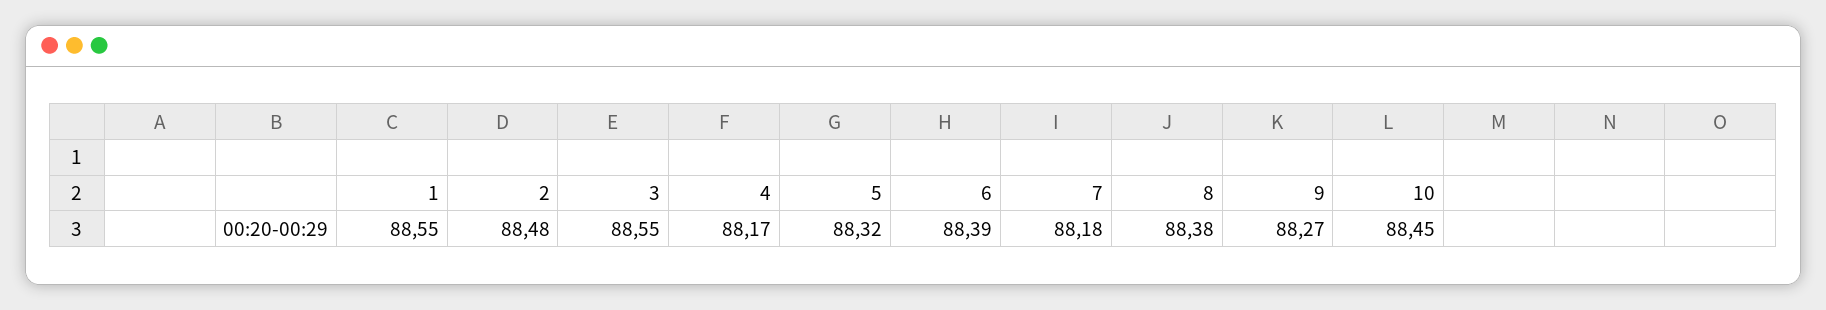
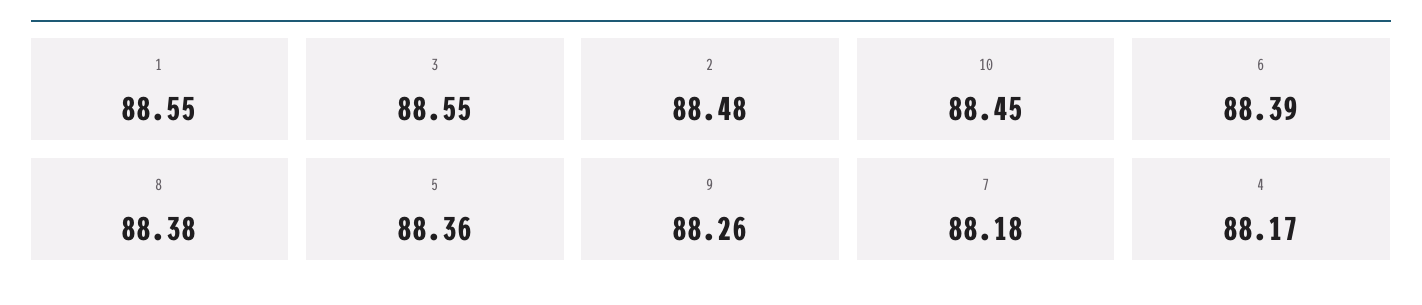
5: 88.32 -> 88.36
9: 88.27 -> 88.26

